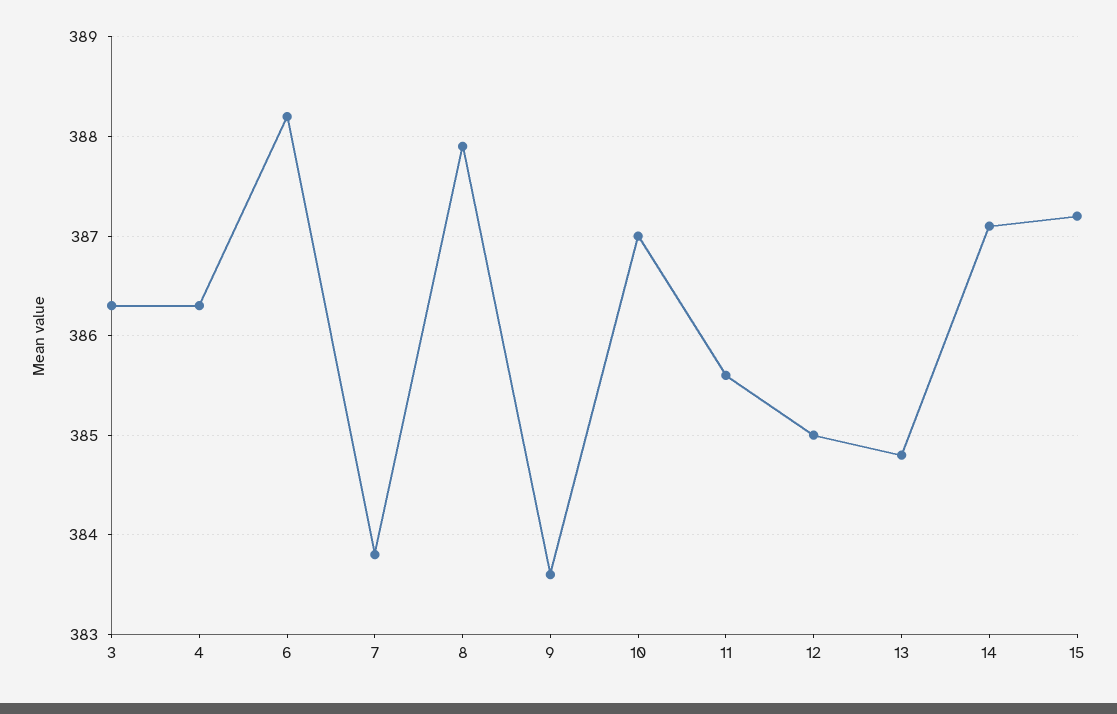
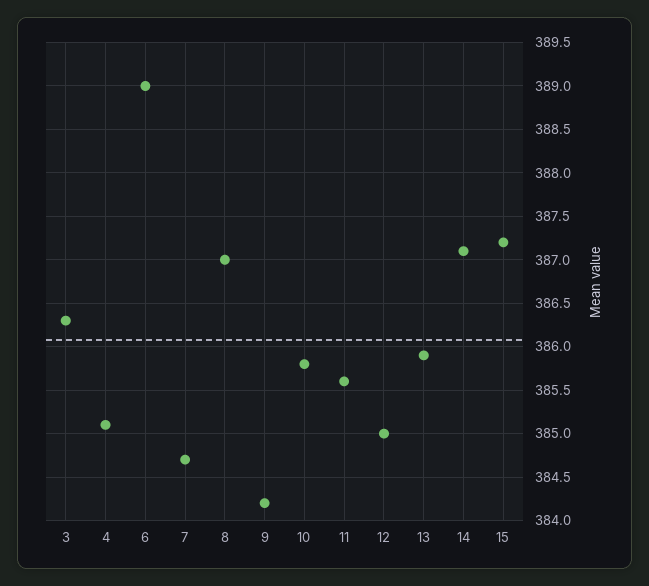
4: 386.3 -> 385.1
6: 388.2 -> 389
7: 383.8 -> 384.7
8: 387.9 -> 387
9: 383.6 -> 384.2
10: 387 -> 385.8
13: 384.8 -> 385.9

